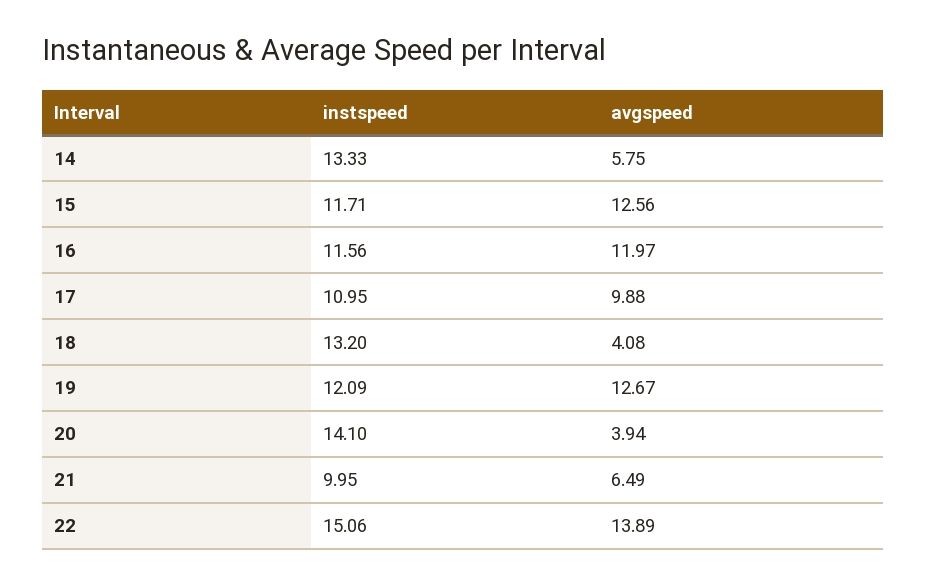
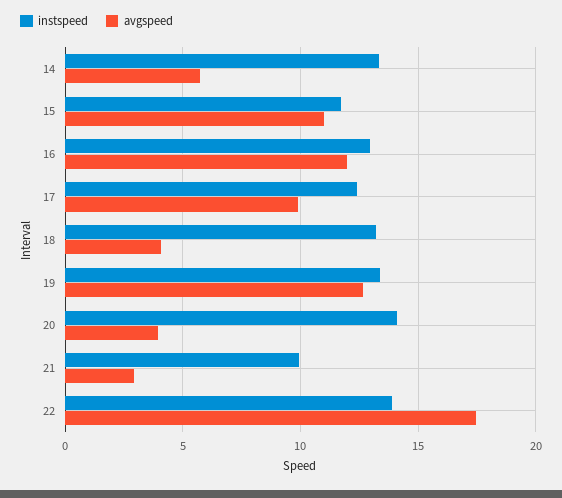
avgspeed, 15: 12.56 -> 11
instspeed, 16: 11.56 -> 13
instspeed, 17: 10.95 -> 12.5
instspeed, 19: 12.09 -> 13.5
avgspeed, 21: 6.49 -> 3
instspeed, 22: 15.06 -> 14
avgspeed, 22: 13.89 -> 17.5

